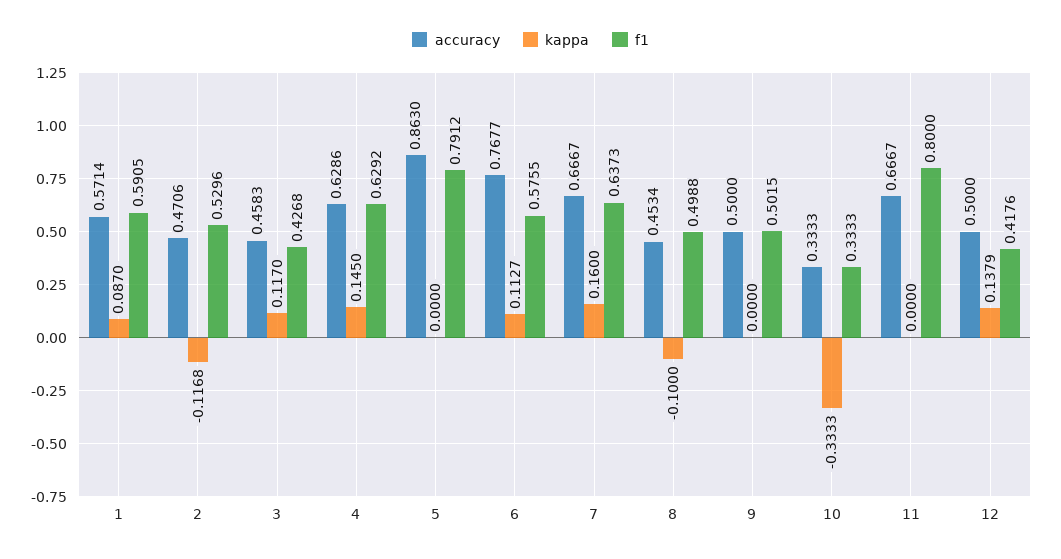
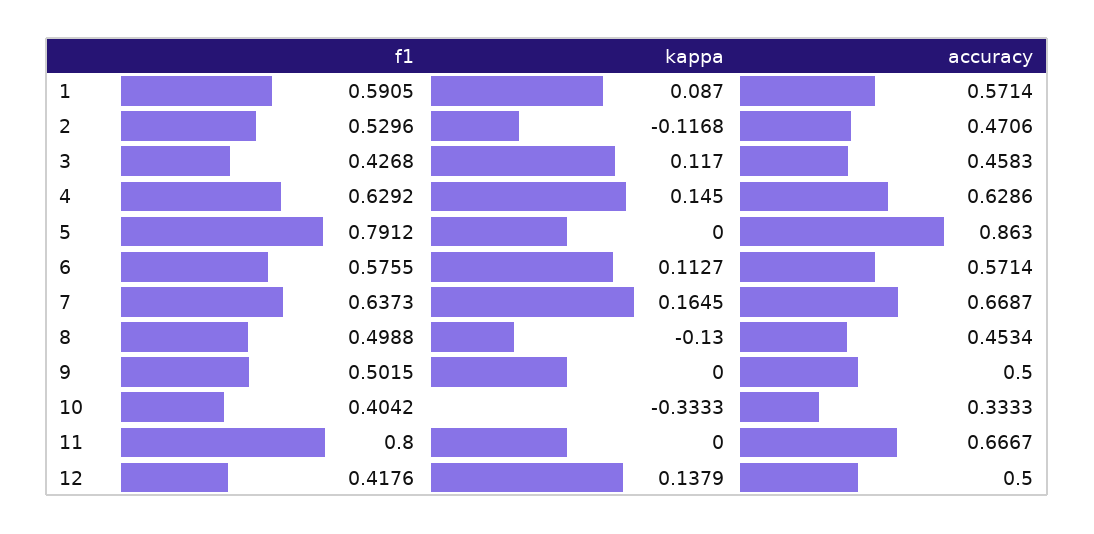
accuracy, 6: 0.7677 -> 0.5714
accuracy, 7: 0.6667 -> 0.6687
kappa, 7: 0.16 -> 0.1645
kappa, 8: -0.1 -> -0.13
f1, 10: 0.3333 -> 0.4042

